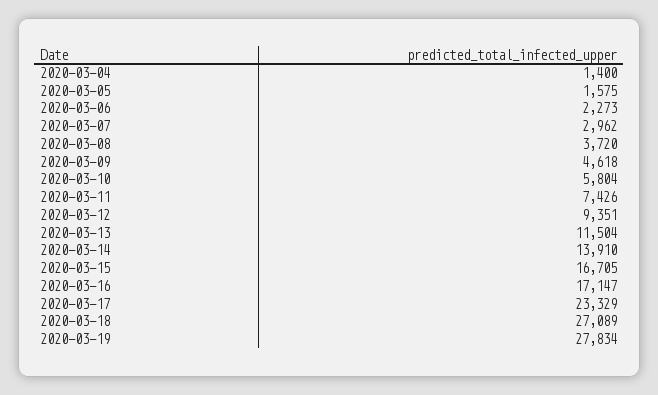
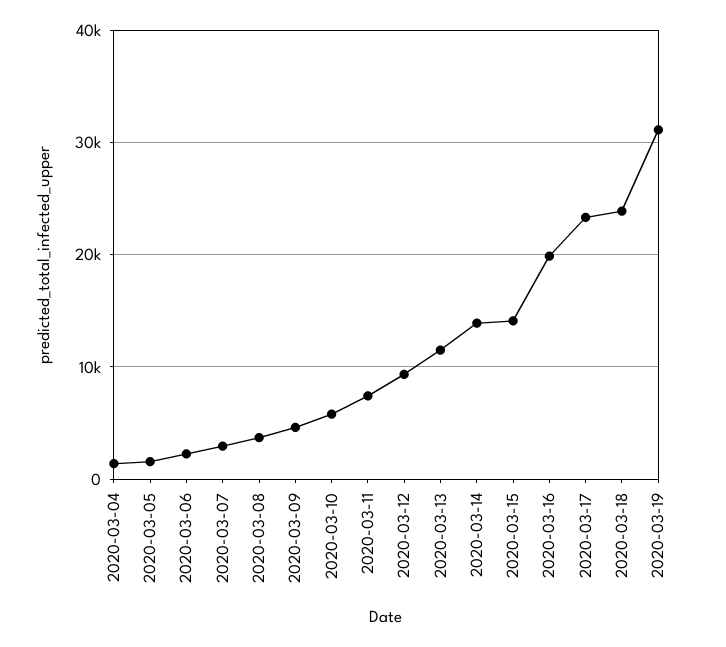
2020-03-15: 16705 -> 14000
2020-03-16: 17147 -> 20000
2020-03-18: 27089 -> 24000
2020-03-19: 27834 -> 31000

